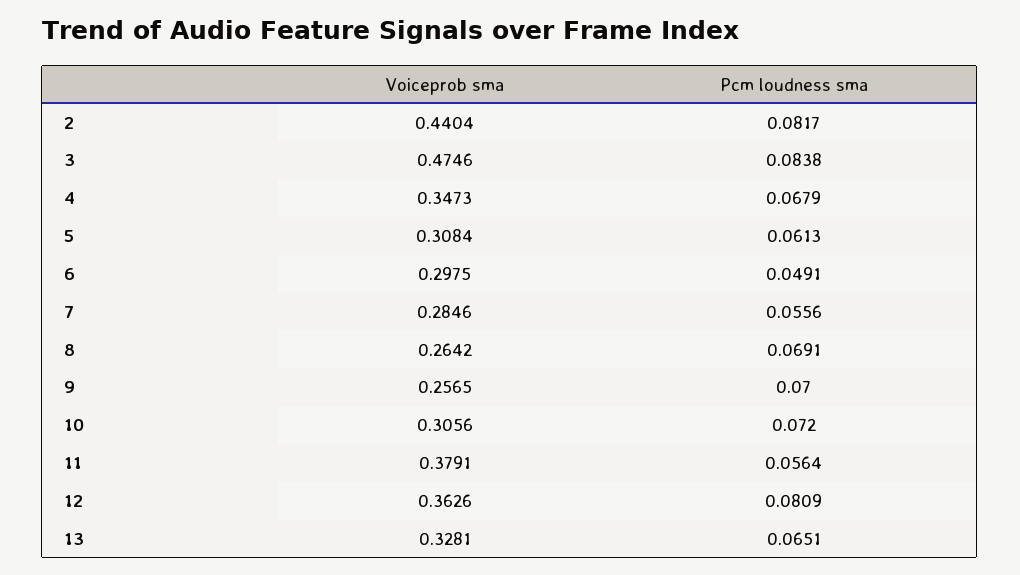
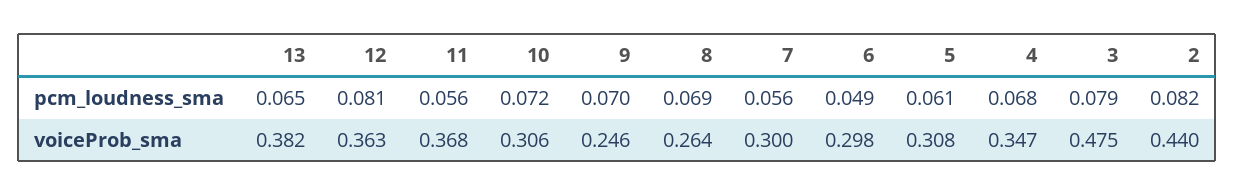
Pcm loudness sma, 3: 0.0838 -> 0.079
Voiceprob sma, 7: 0.2846 -> 0.3
Voiceprob sma, 9: 0.2565 -> 0.246
Voiceprob sma, 11: 0.3791 -> 0.368
Voiceprob sma, 13: 0.3281 -> 0.382

